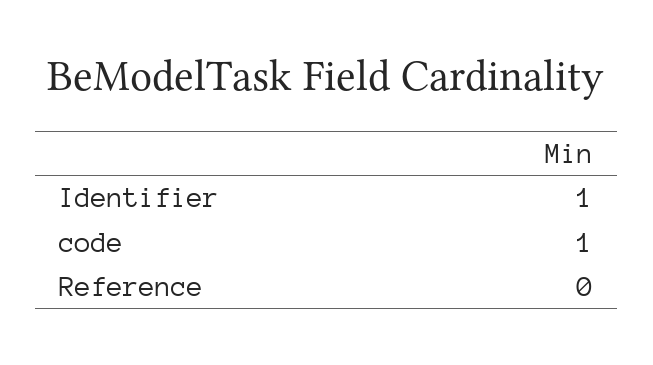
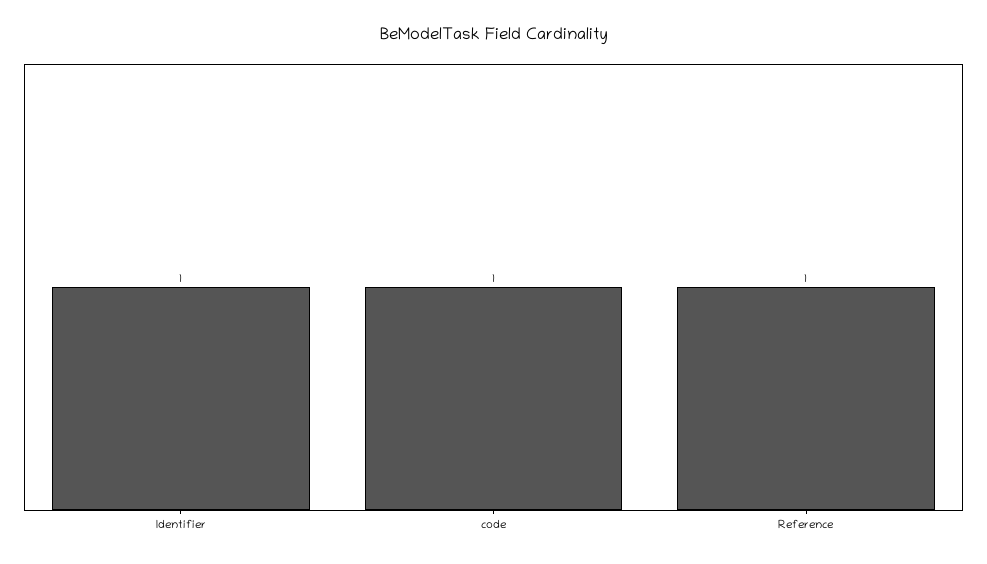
Reference: 0 -> 1

